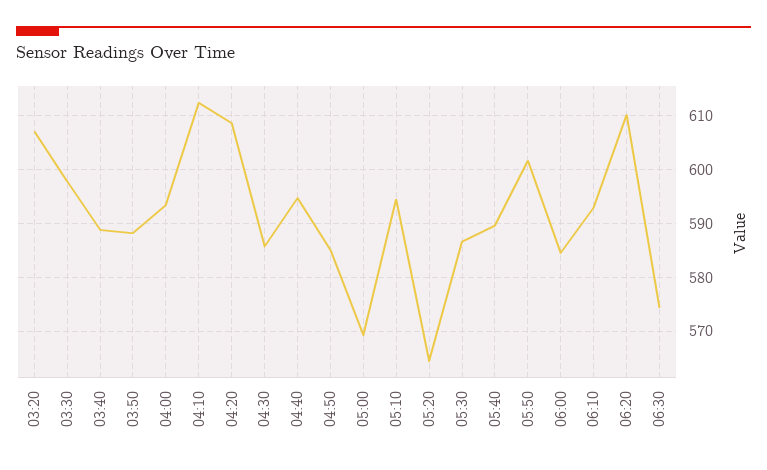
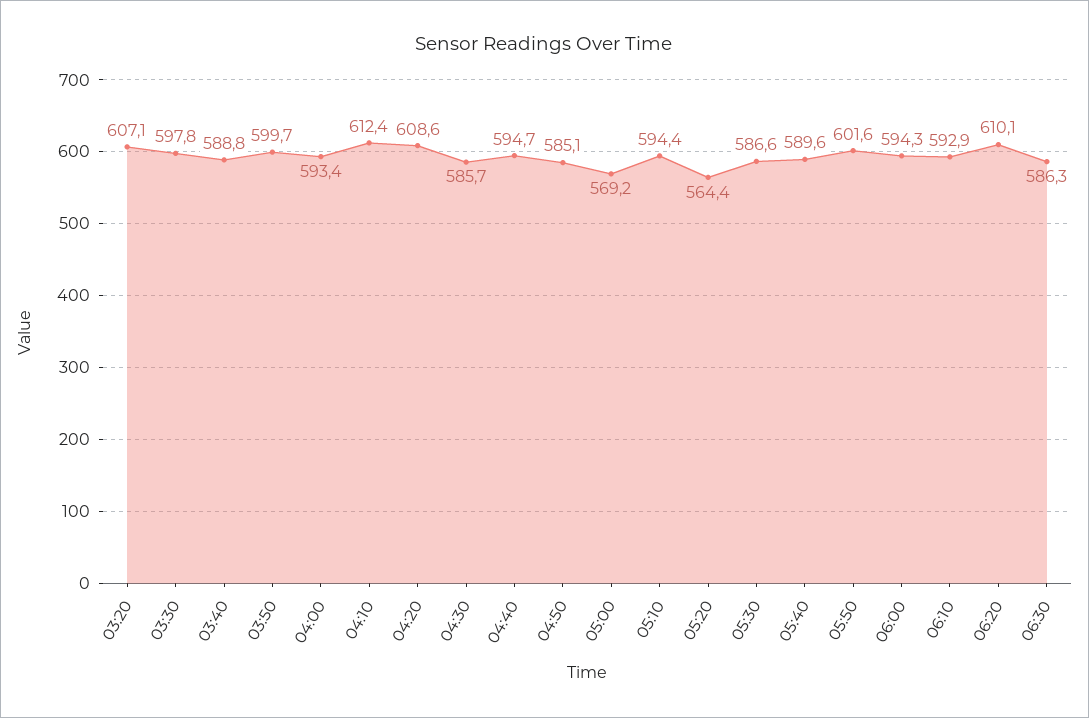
03:50: 588 -> 599.7
06:00: 584 -> 594.3
06:30: 574 -> 586.3

